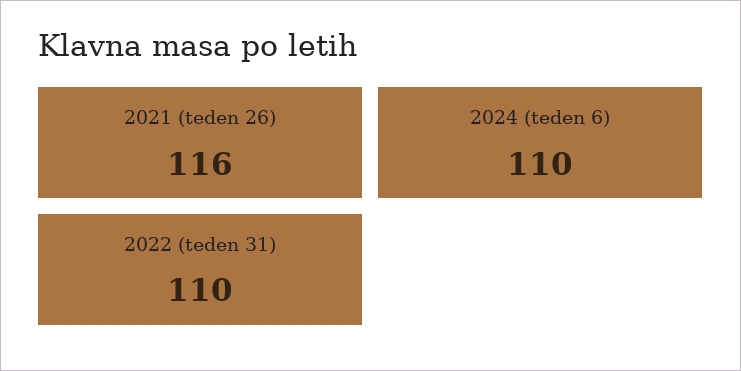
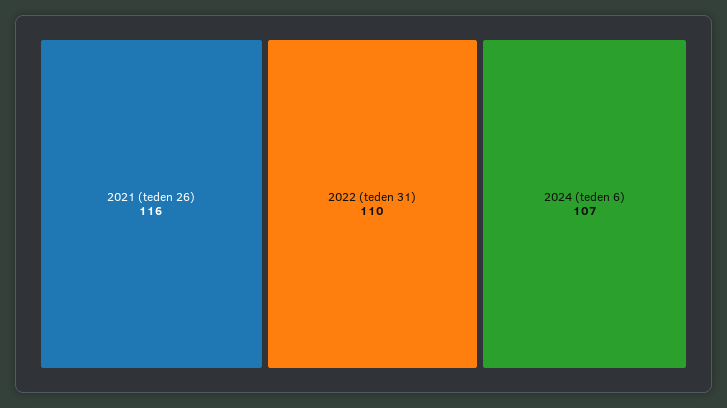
2024 (teden 6): 110 -> 107

